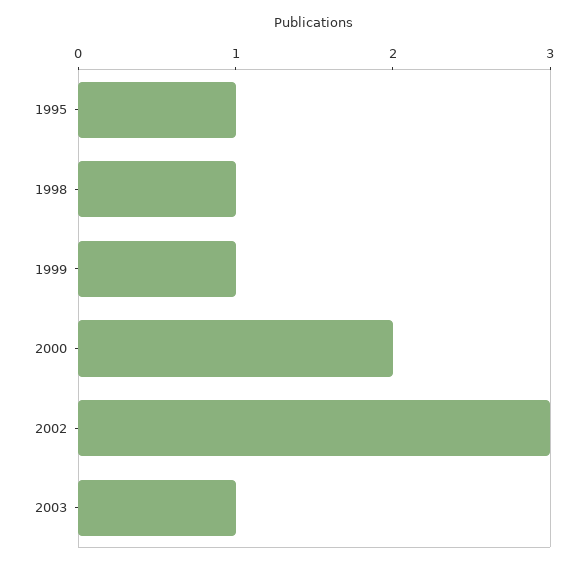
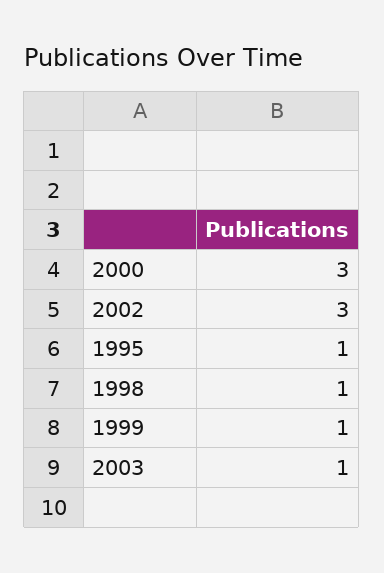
2000: 2 -> 3

